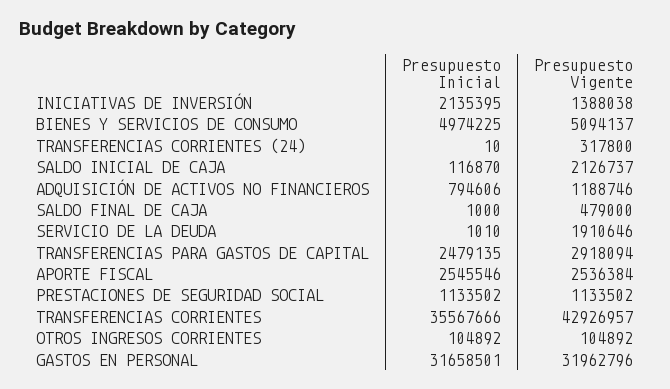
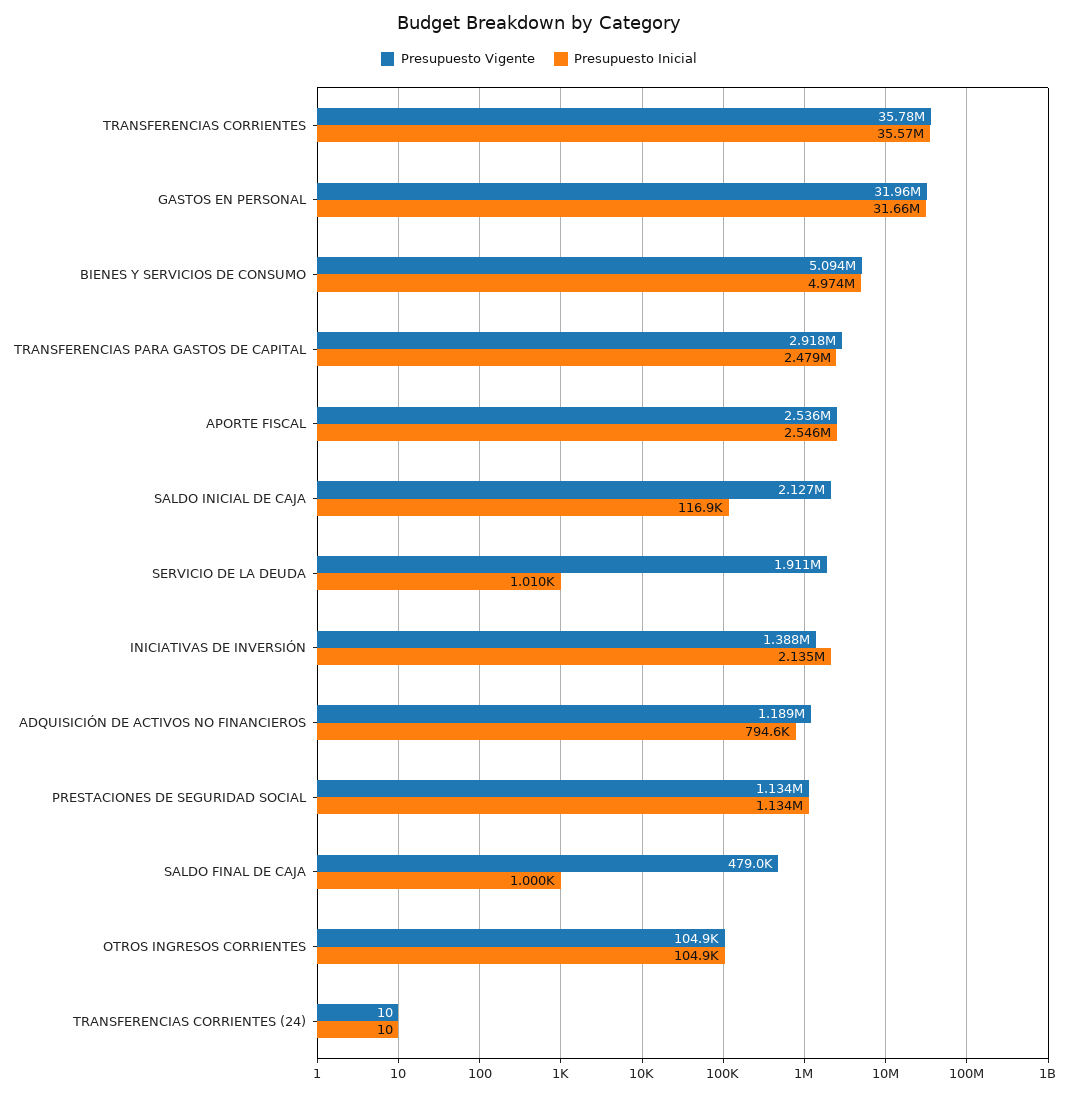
Presupuesto Vigente, TRANSFERENCIAS CORRIENTES (24): 317800 -> 10
Presupuesto Vigente, TRANSFERENCIAS CORRIENTES: 42926957 -> 35780000

